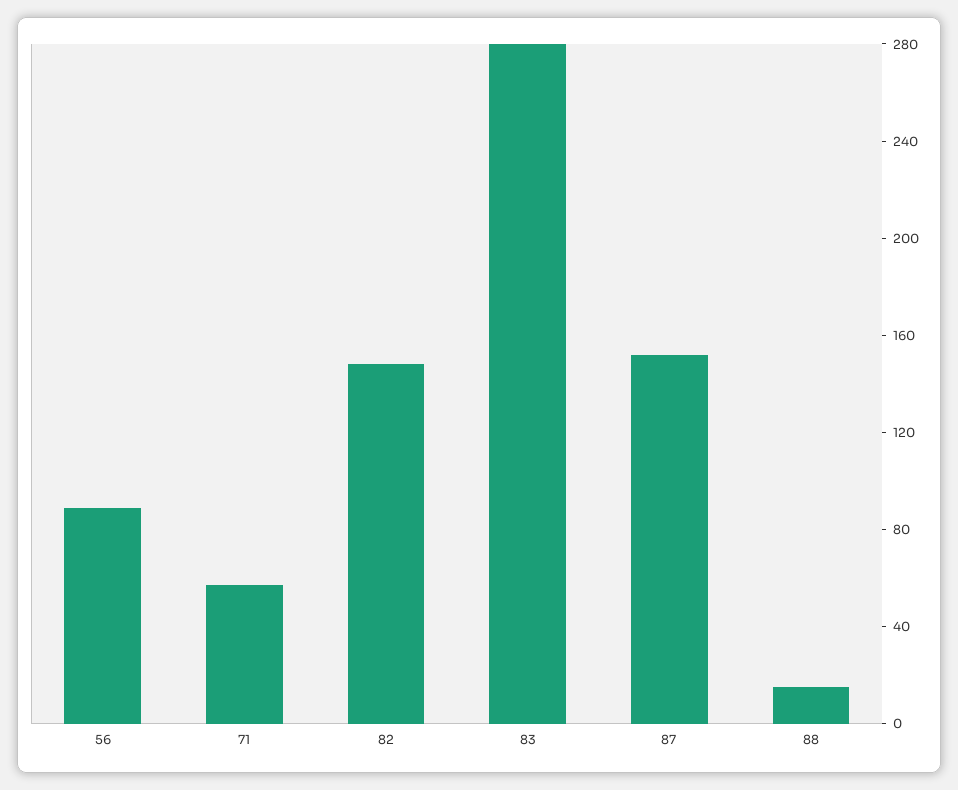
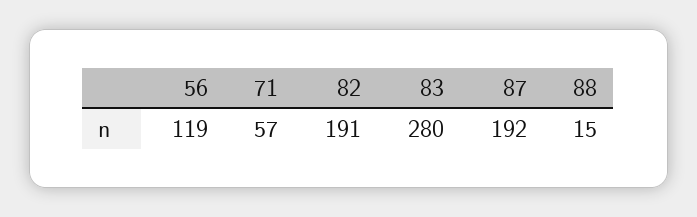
56: 90 -> 119
82: 150 -> 191
87: 150 -> 192

